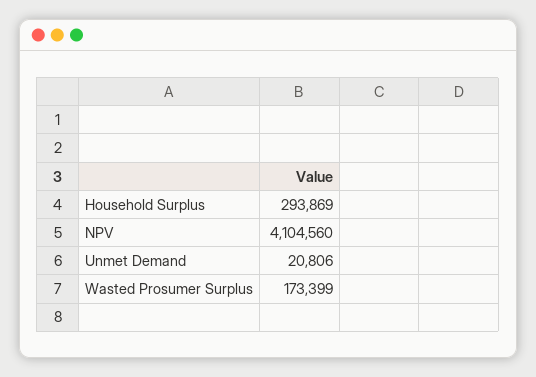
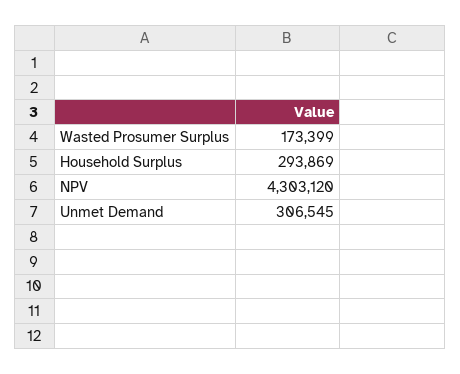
NPV: 4104560 -> 4303120
Unmet Demand: 20806 -> 306545

